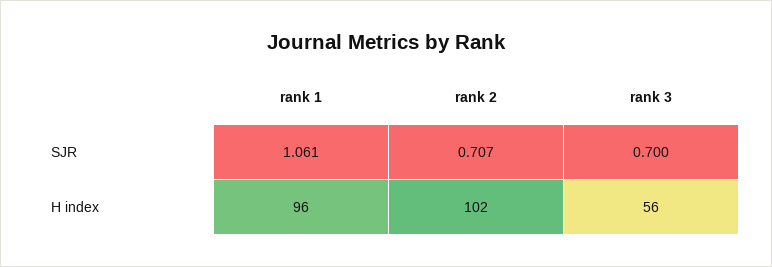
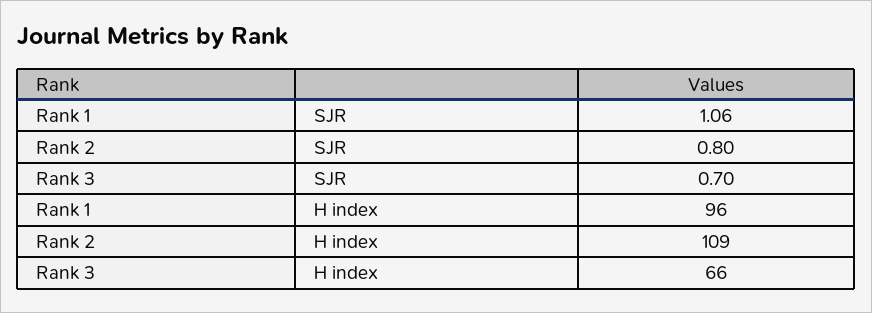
rank 2, SJR: 0.707 -> 0.8
rank 2, H index: 102 -> 109
rank 3, H index: 56 -> 66

